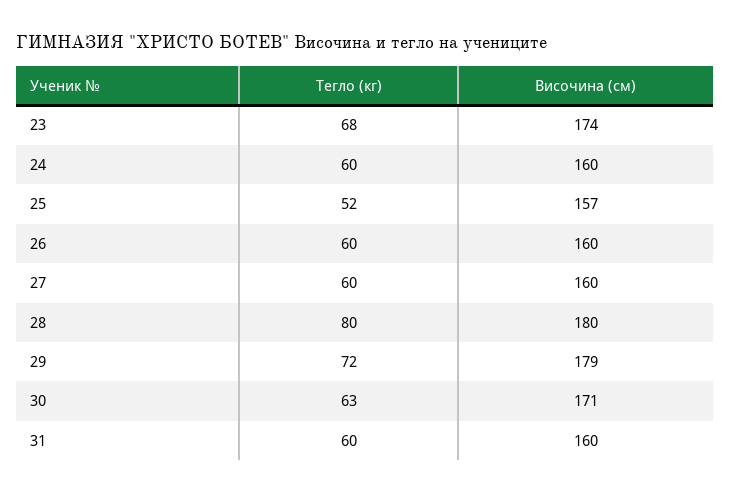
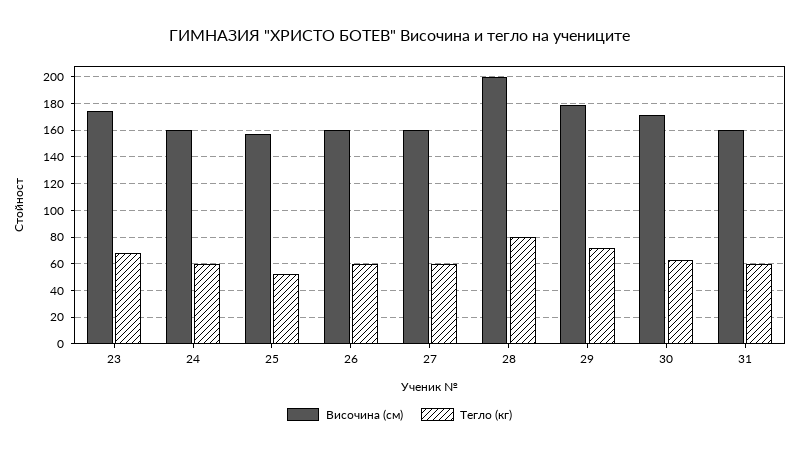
Височина (см), 28: 180 -> 200

